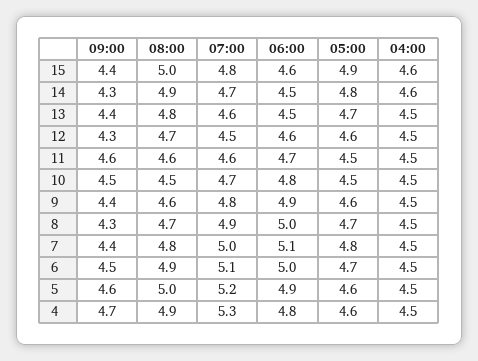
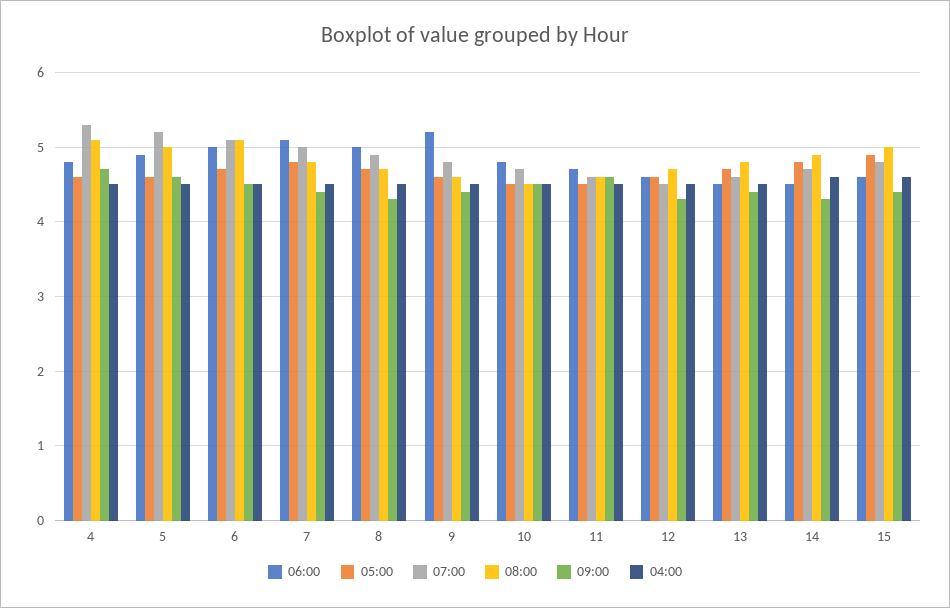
06:00, 9: 4.9 -> 5.2
08:00, 6: 4.9 -> 5.1
08:00, 4: 4.9 -> 5.1

